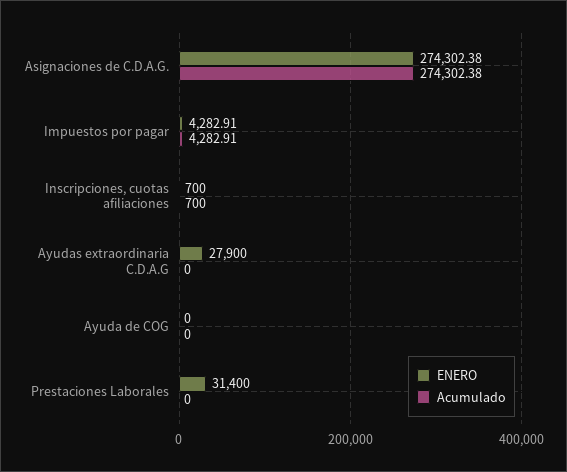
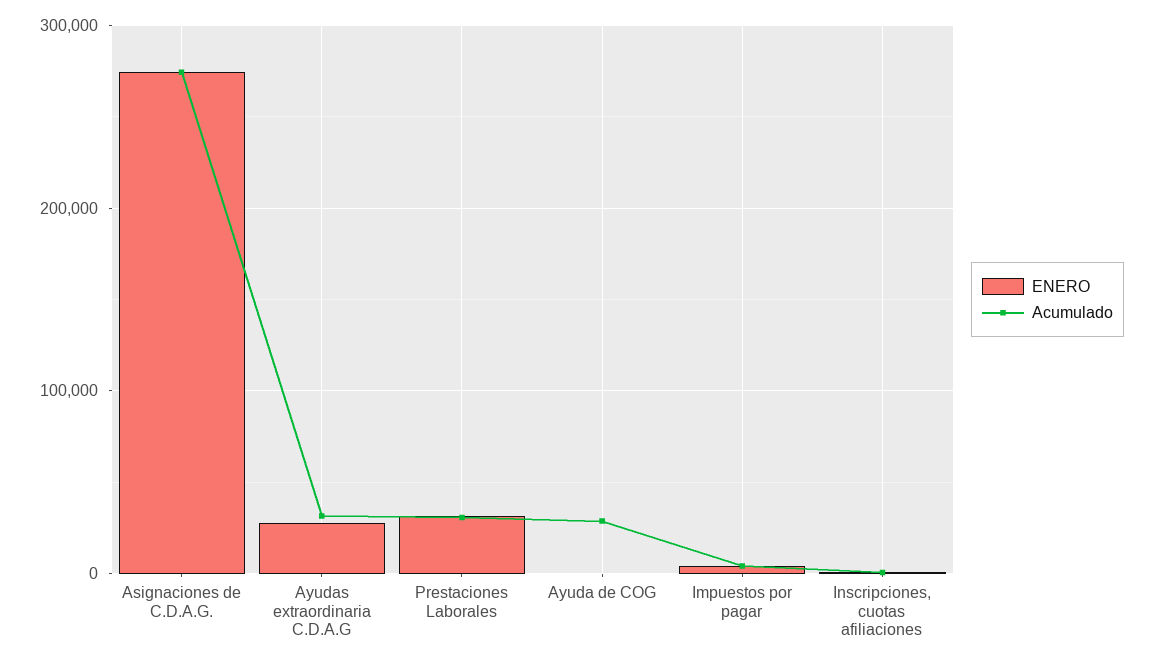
Acumulado, Ayudas extraordinaria C.D.A.G: 0 -> 30000
Acumulado, Ayuda de COG: 0 -> 30000
Acumulado, Prestaciones Laborales: 0 -> 30000

